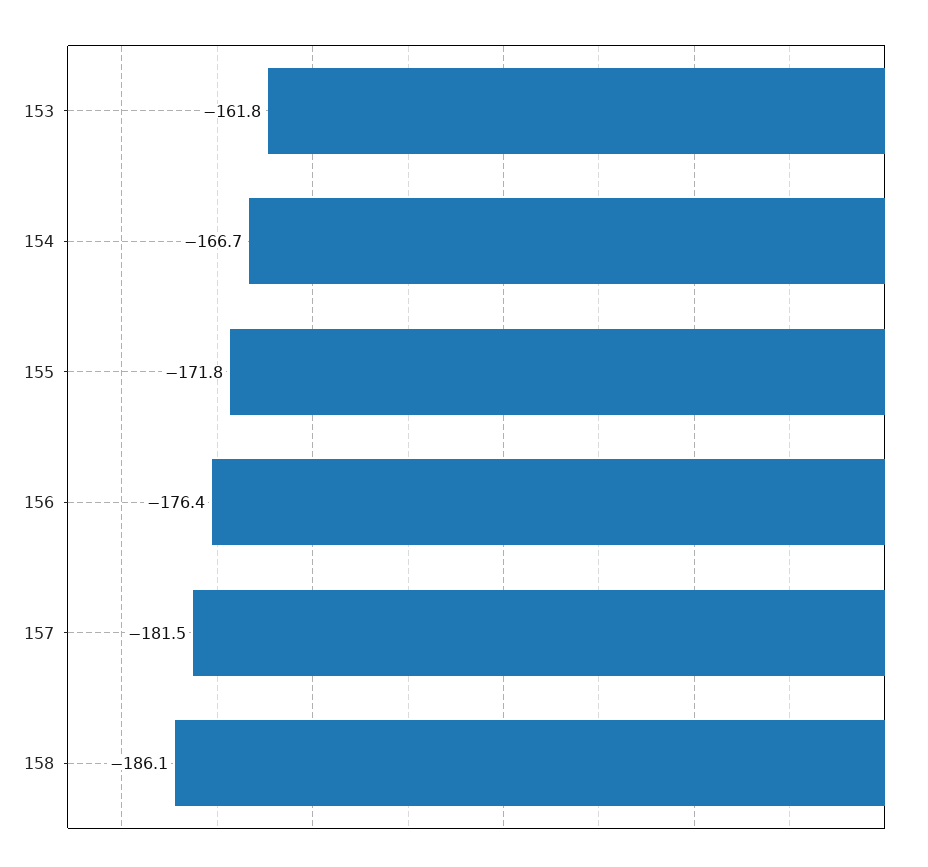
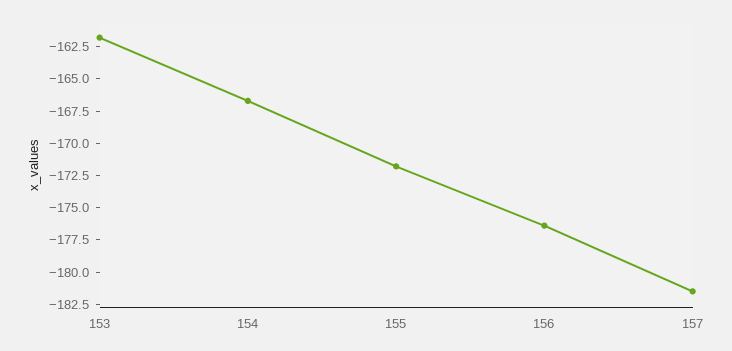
158: -186.1 -> none

